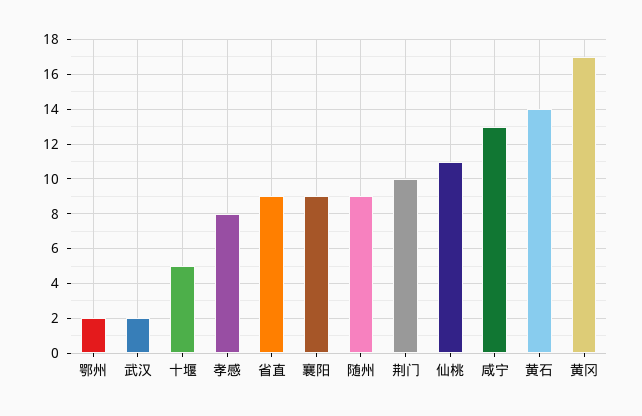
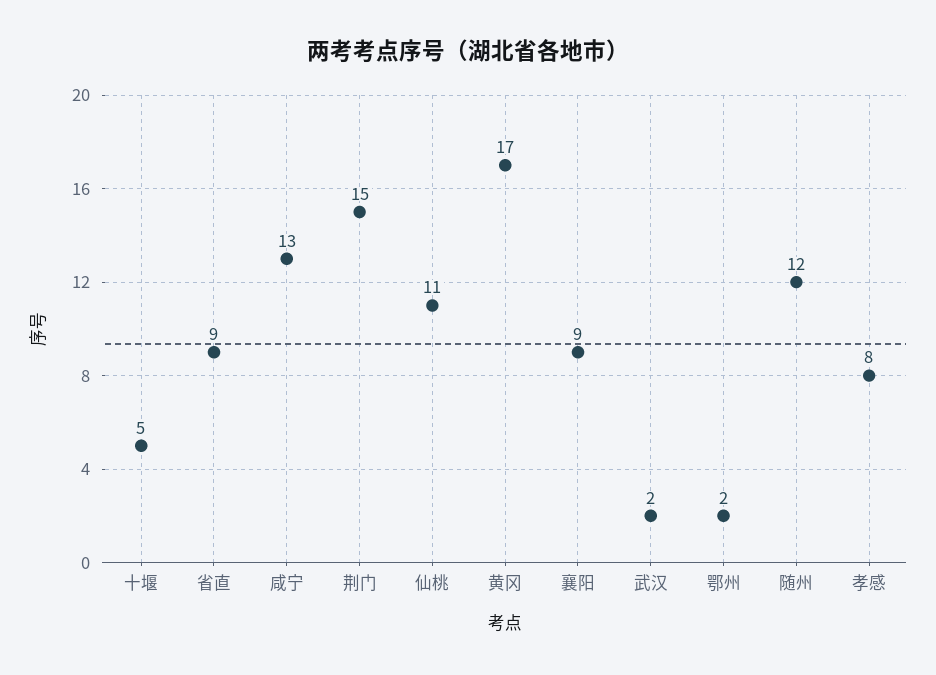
随州: 9 -> 12
荆门: 10 -> 15
黄石: 14 -> none

